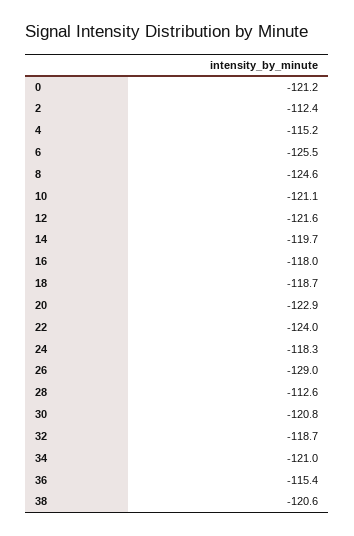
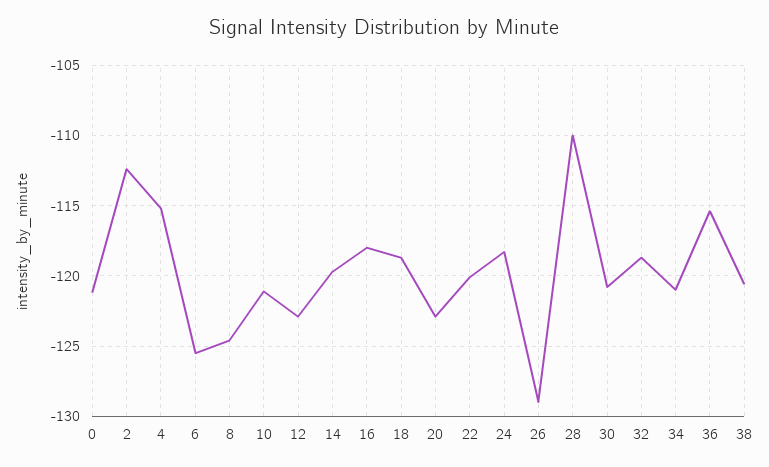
12: -121.6 -> -123
22: -124 -> -120
28: -112.6 -> -110

